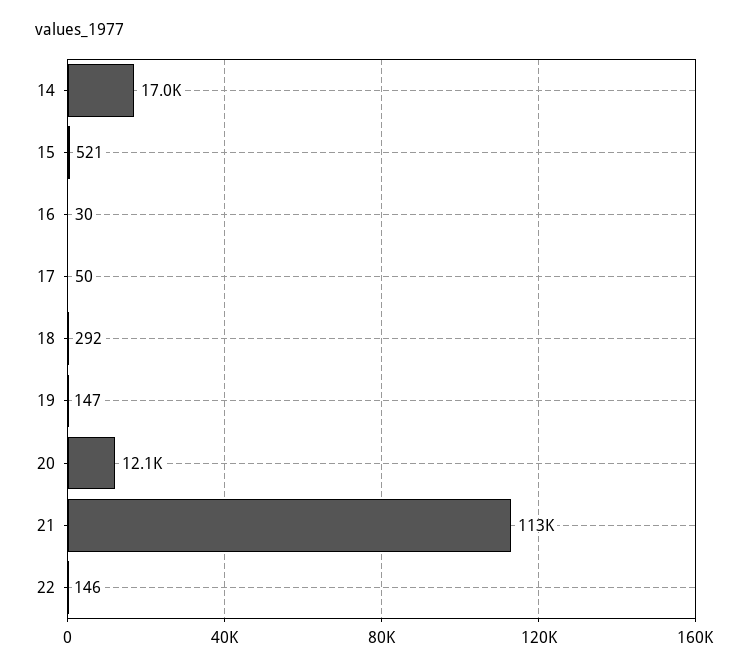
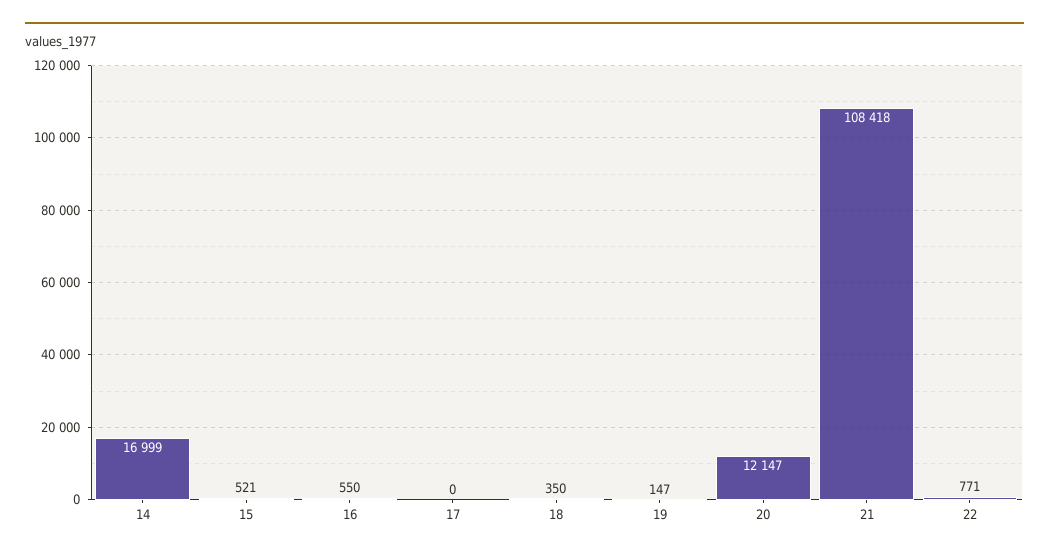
16: 30 -> 550
17: 50 -> 0
18: 292 -> 350
21: 113000 -> 108418
22: 146 -> 771

